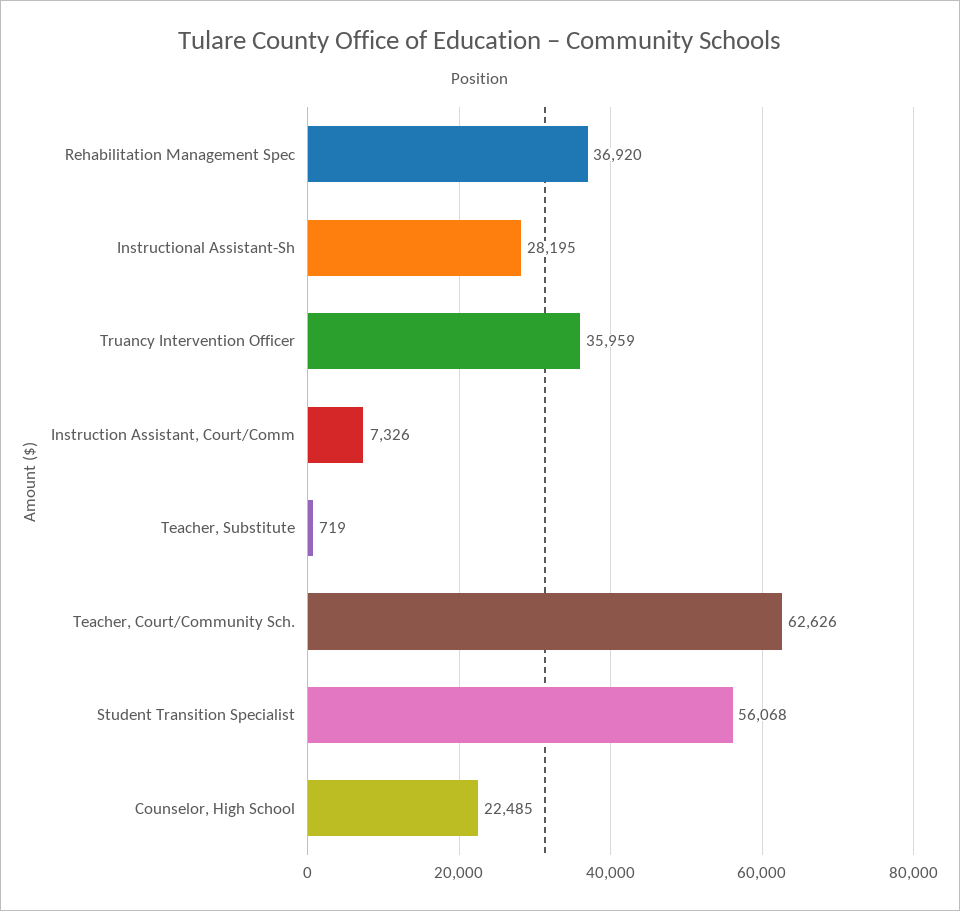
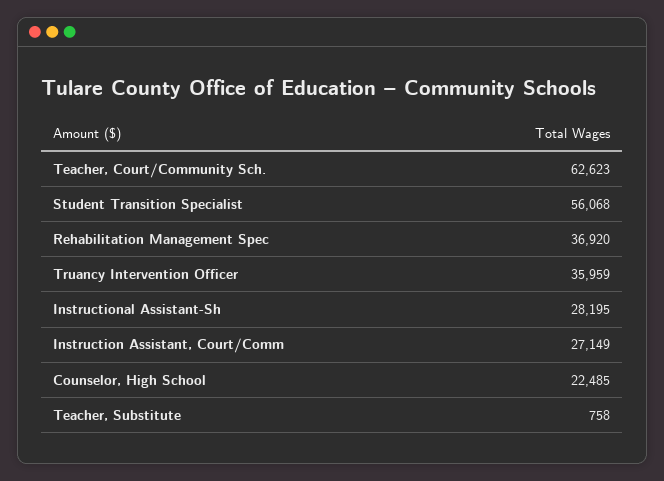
Instruction Assistant, Court/Comm: 7326 -> 27149
Teacher, Substitute: 719 -> 758
Teacher, Court/Community Sch.: 62626 -> 62623

